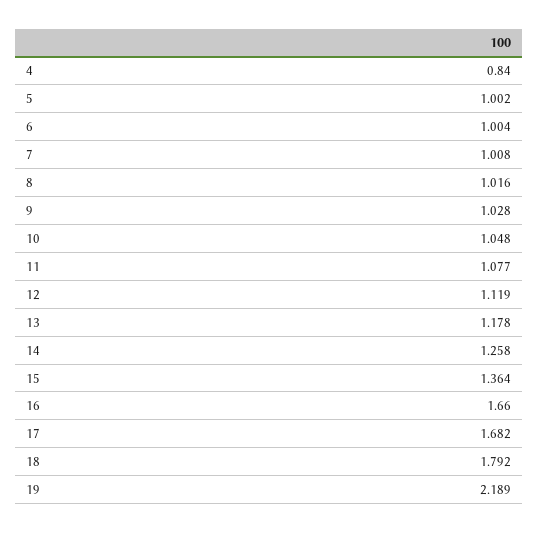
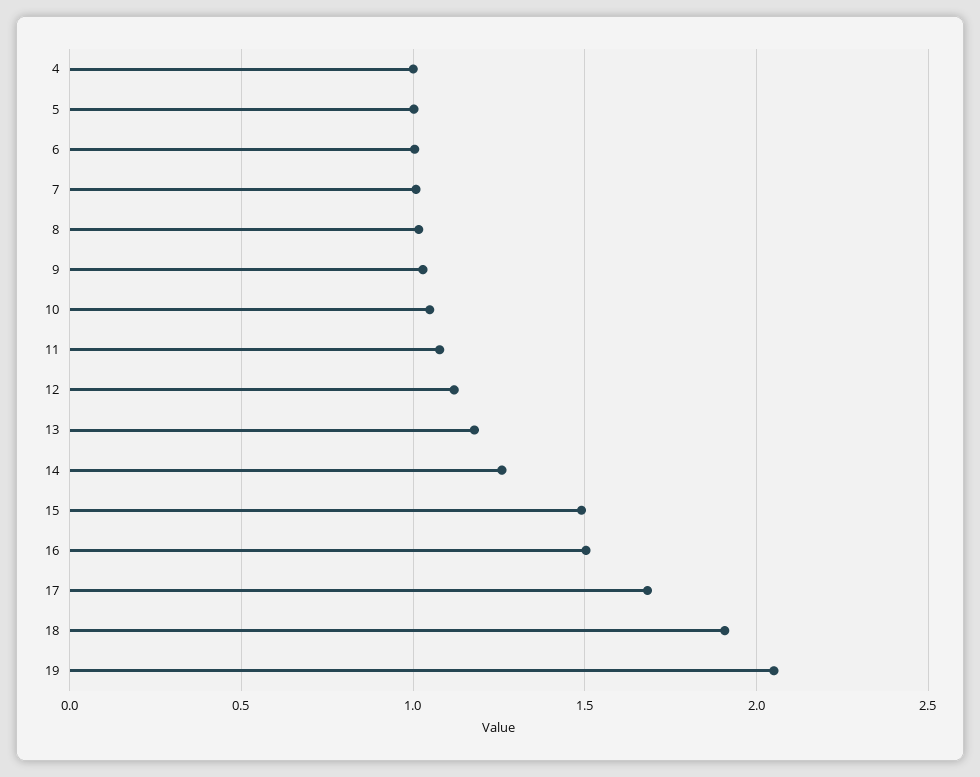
4: 0.84 -> 1
15: 1.364 -> 1.5
16: 1.66 -> 1.5
18: 1.792 -> 1.9
19: 2.189 -> 2.05

